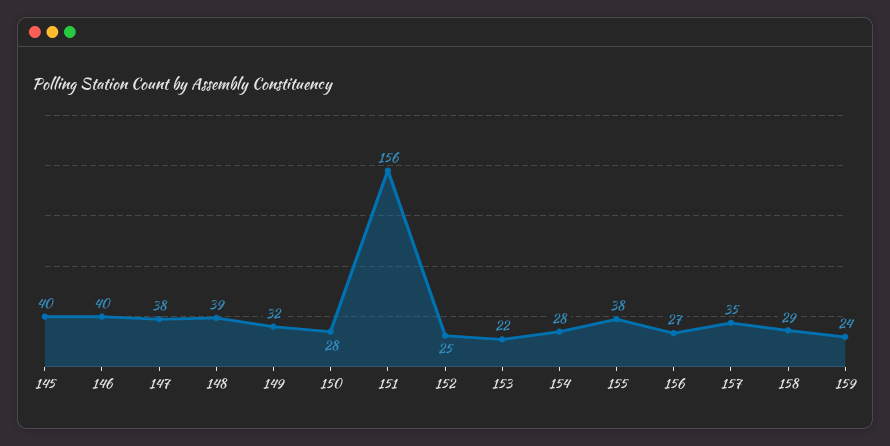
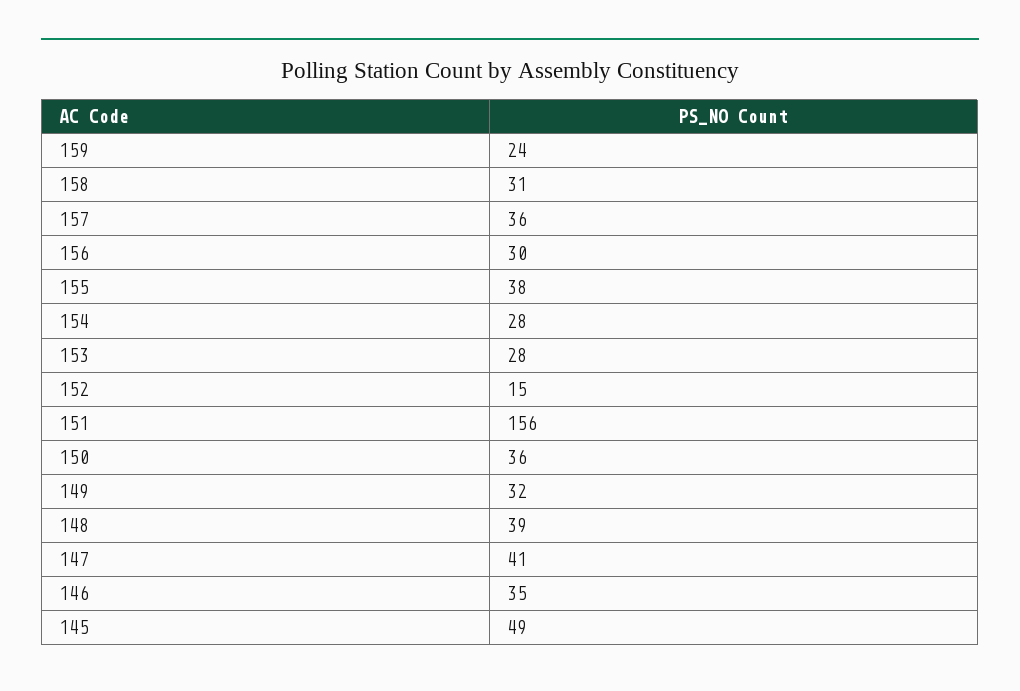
145: 40 -> 49
146: 40 -> 35
147: 38 -> 41
150: 28 -> 36
152: 25 -> 15
153: 22 -> 28
156: 27 -> 30
157: 35 -> 36
158: 29 -> 31

